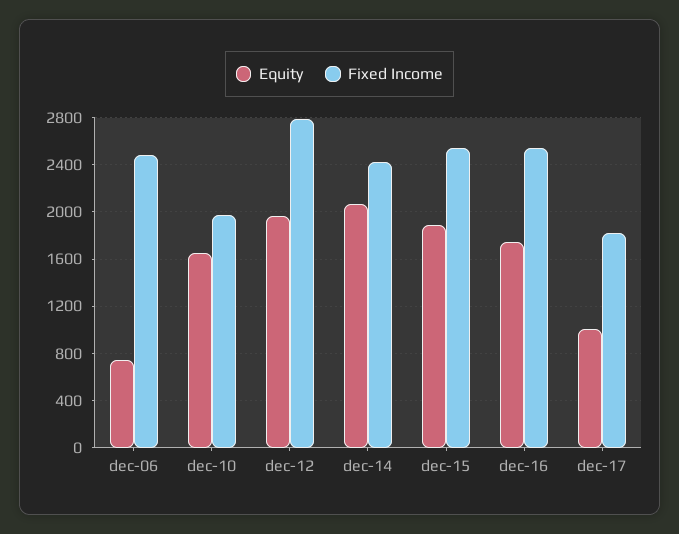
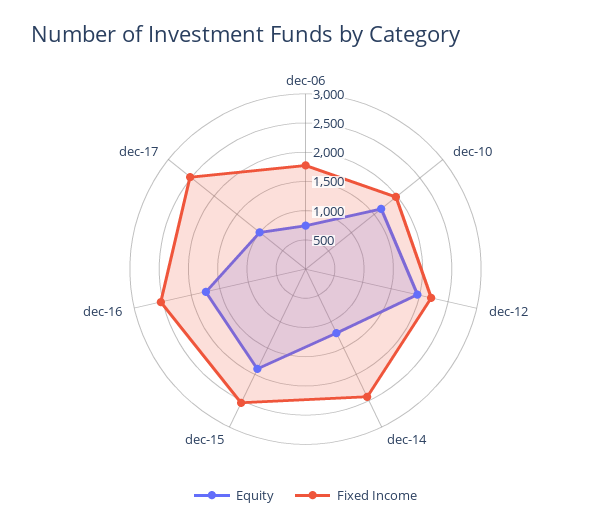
Fixed Income, dec-06: 2500 -> 1750
Fixed Income, dec-12: 2800 -> 2250
Equity, dec-14: 2100 -> 1250
Fixed Income, dec-17: 1800 -> 2500

